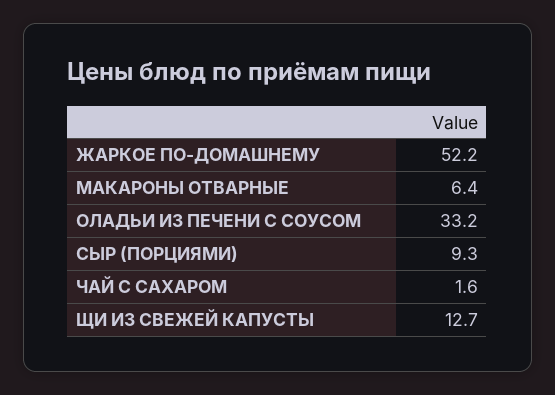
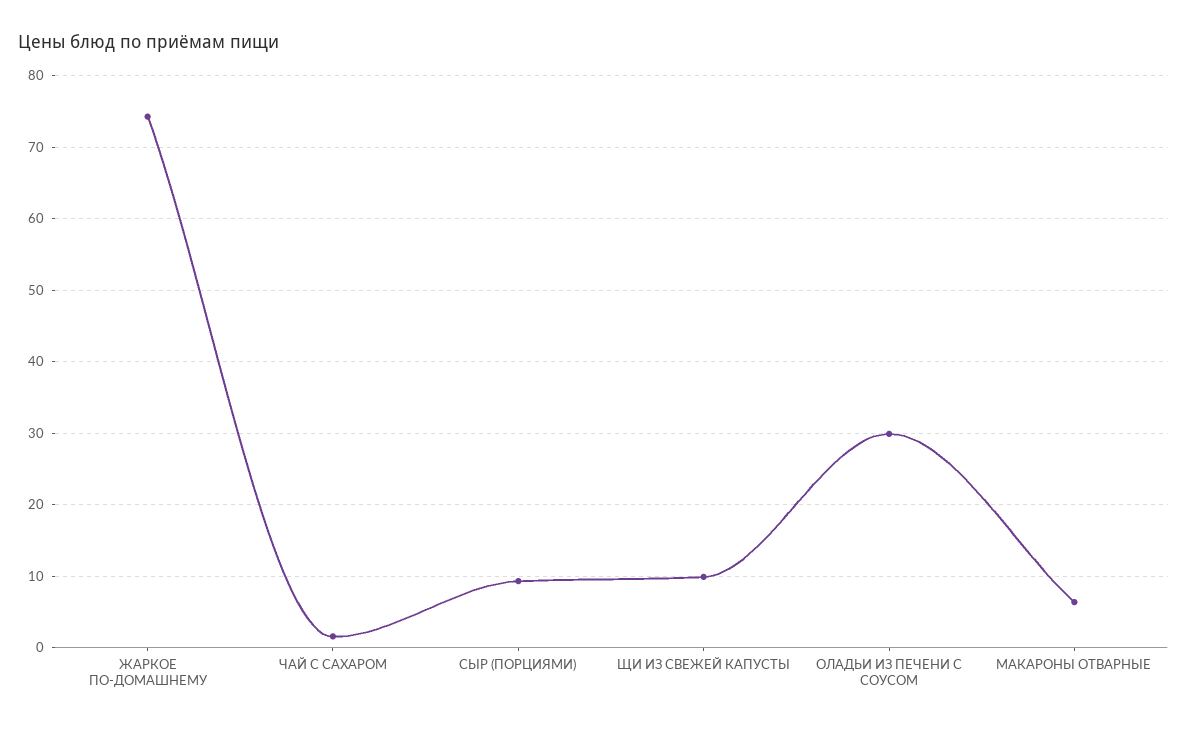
ЖАРКОЕ ПО-ДОМАШНЕМУ: 52.2 -> 74
ОЛАДЬИ ИЗ ПЕЧЕНИ С СОУСОМ: 33.2 -> 30
ЩИ ИЗ СВЕЖЕЙ КАПУСТЫ: 12.7 -> 10

